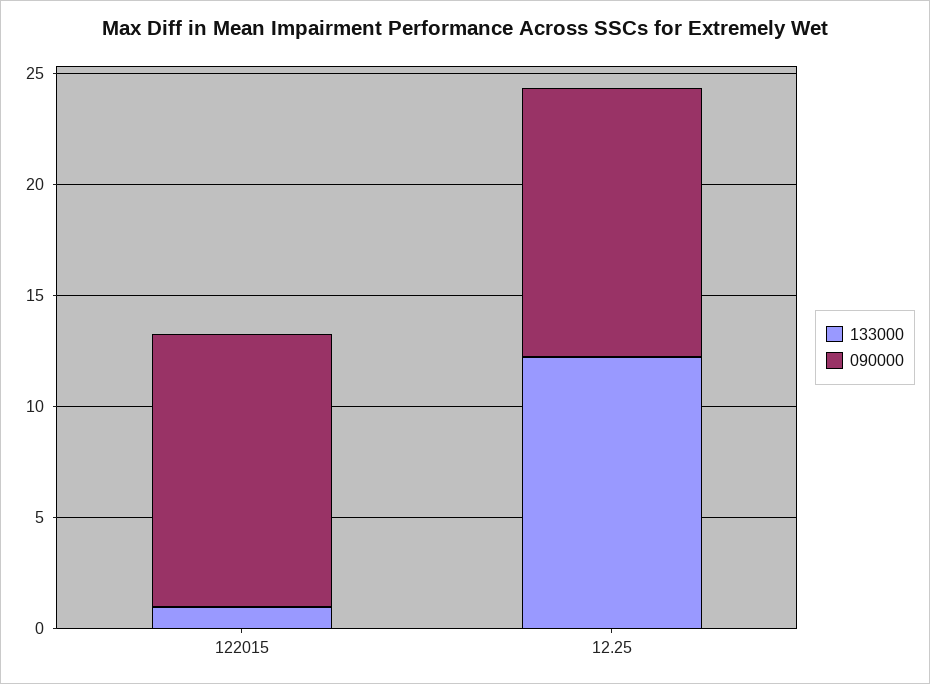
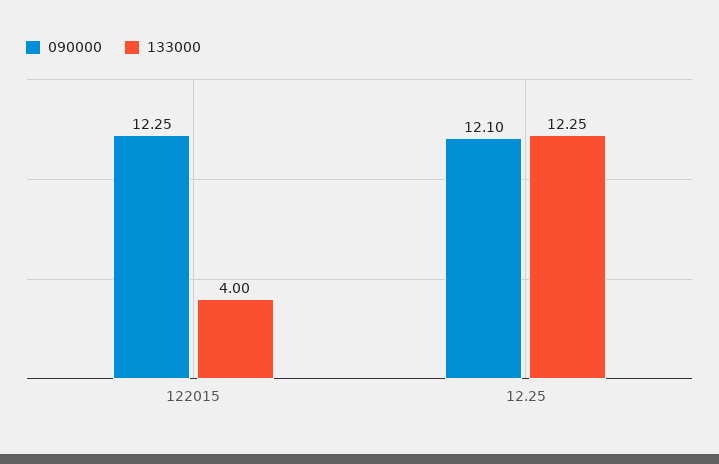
133000, 122015: 1 -> 4

